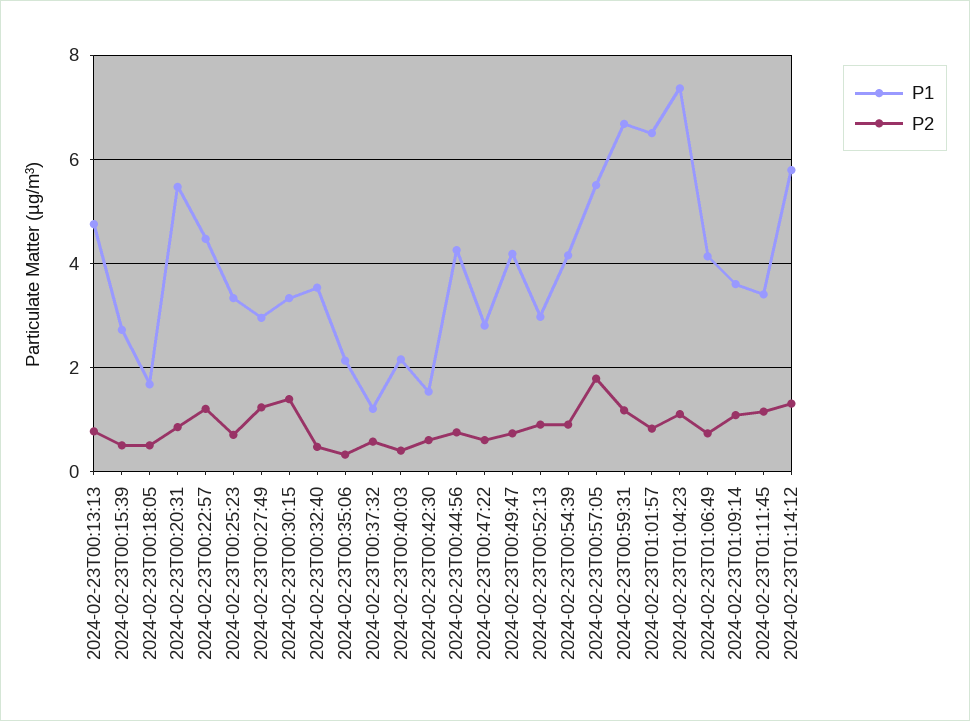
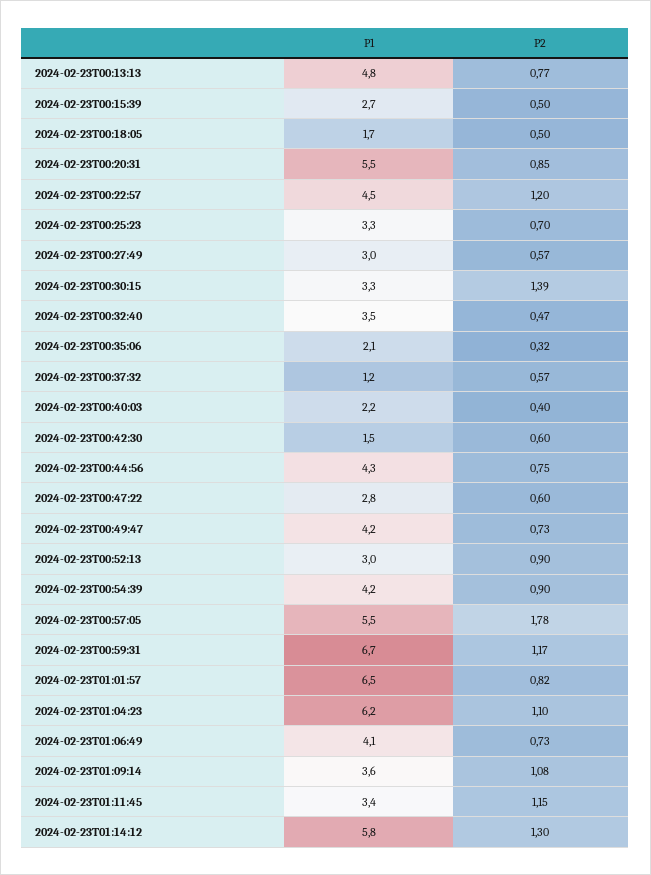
P2, 2024-02-23T00:27:49: 1.2 -> 0.57
P1, 2024-02-23T01:04:23: 7.4 -> 6.2

